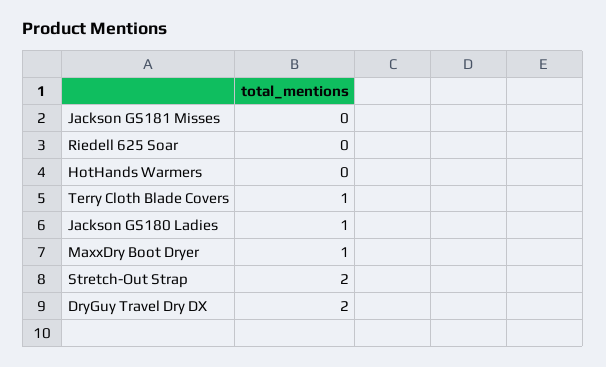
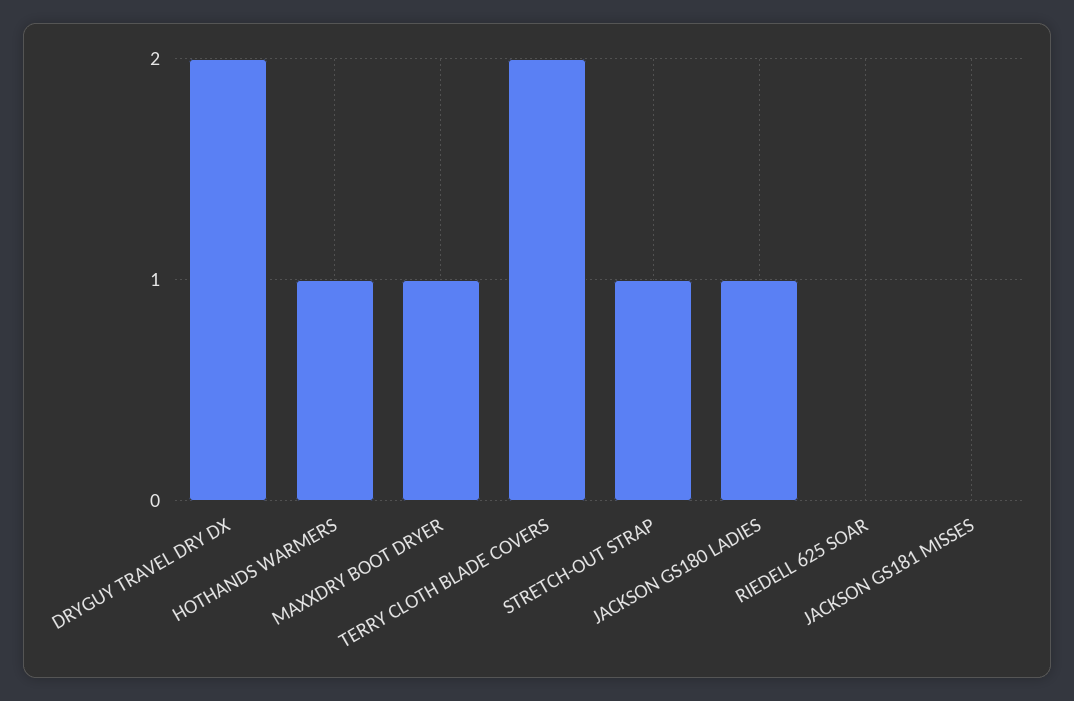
HotHands Warmers: 0 -> 1
Terry Cloth Blade Covers: 1 -> 2
Stretch-Out Strap: 2 -> 1

